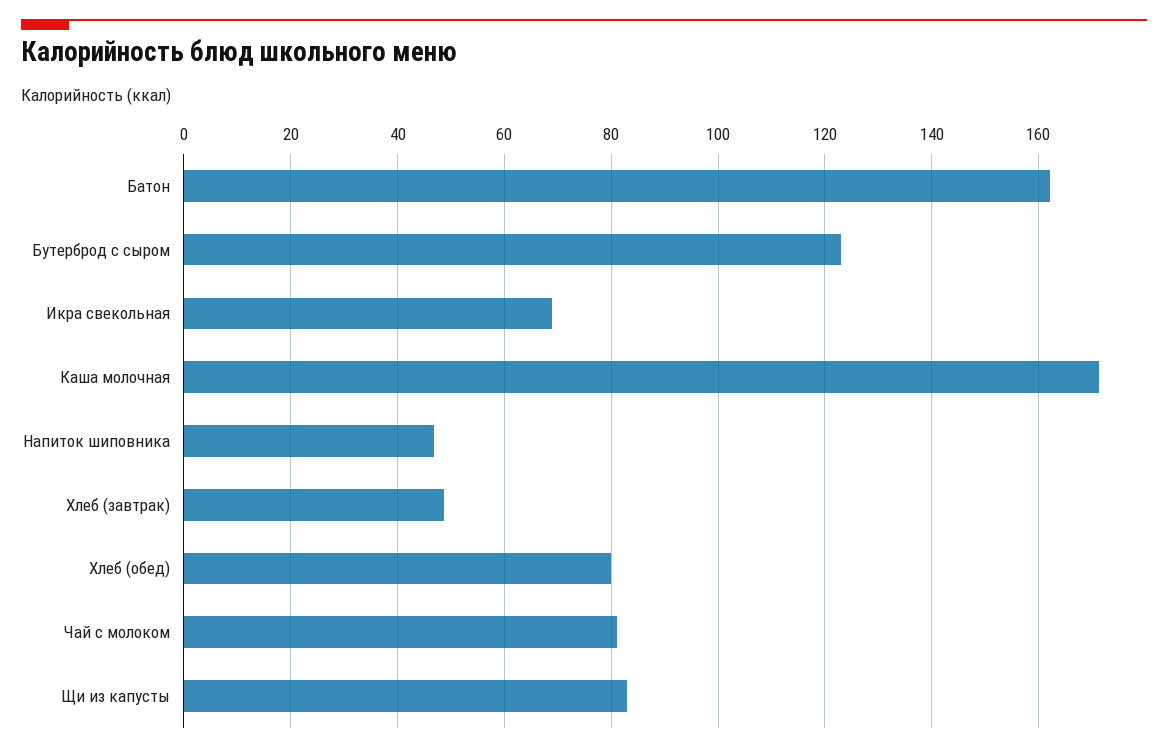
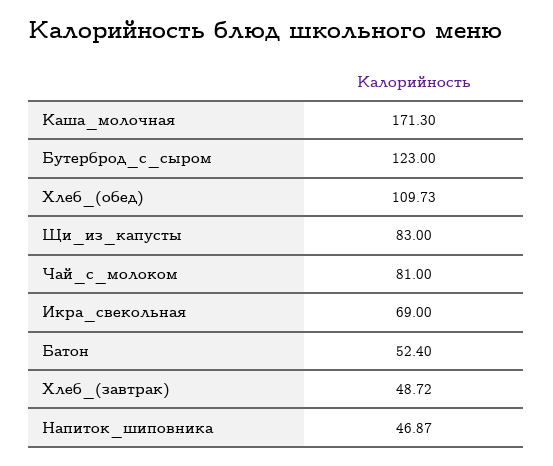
Батон: 162 -> 52.4
Хлеб (обед): 80 -> 109.73

